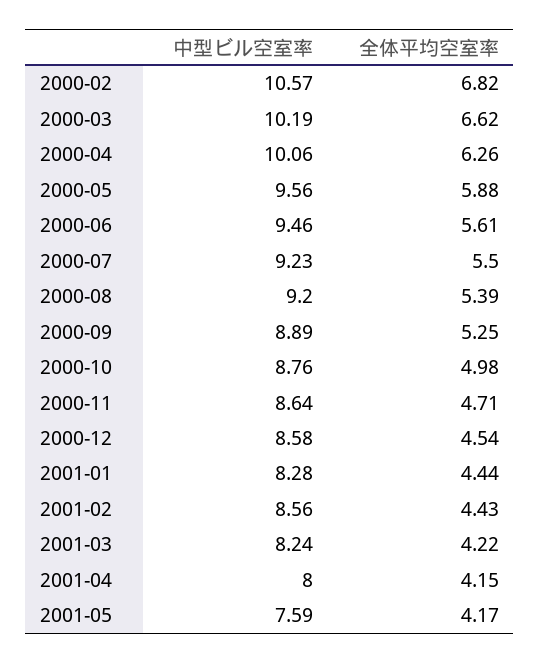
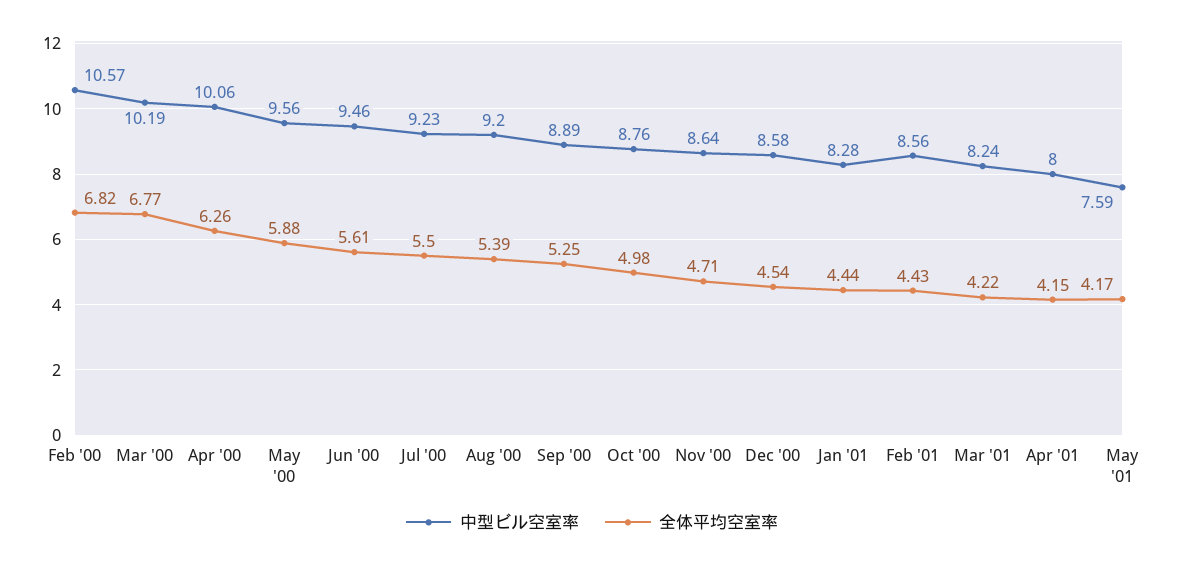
全体平均空室率, 2000-03: 6.62 -> 6.77

